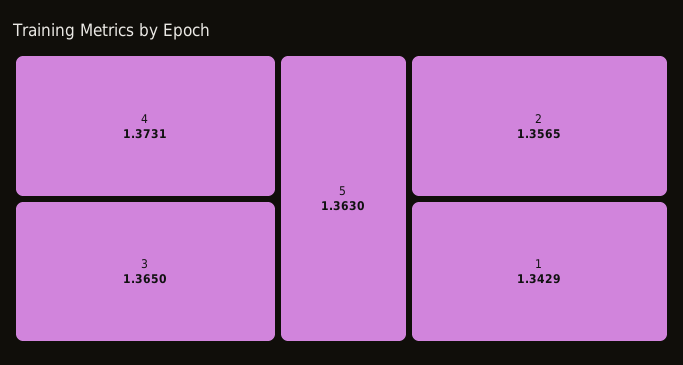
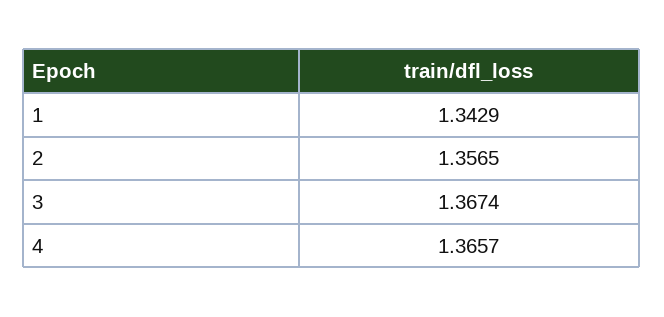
4: 1.3731 -> 1.3657
3: 1.365 -> 1.3674
5: 1.363 -> none

